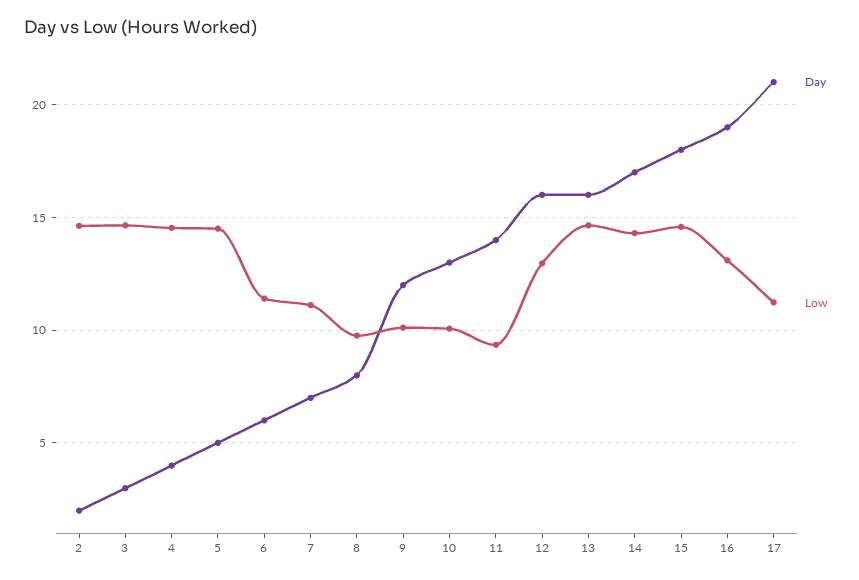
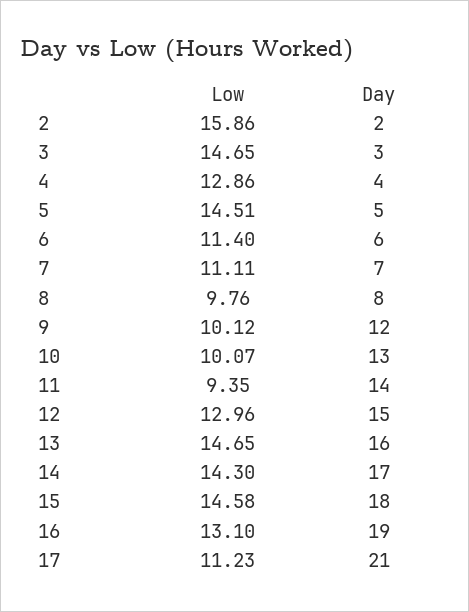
Low, 2: 14.5 -> 15.86
Low, 4: 14.5 -> 12.86
Day, 12: 16 -> 15

